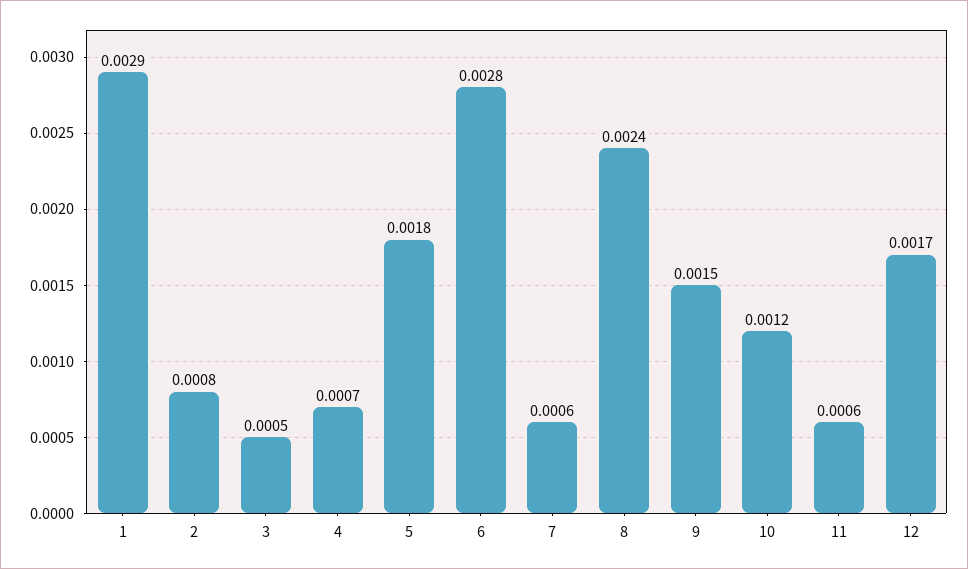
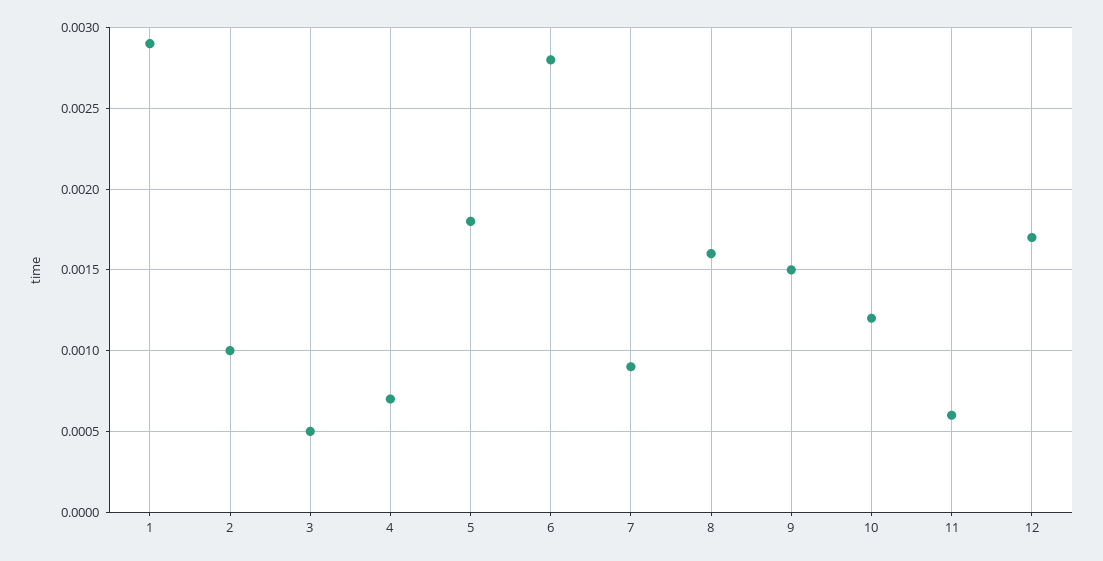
2: 0.0008 -> 0.001
7: 0.0006 -> 0.0009
8: 0.0024 -> 0.0016

